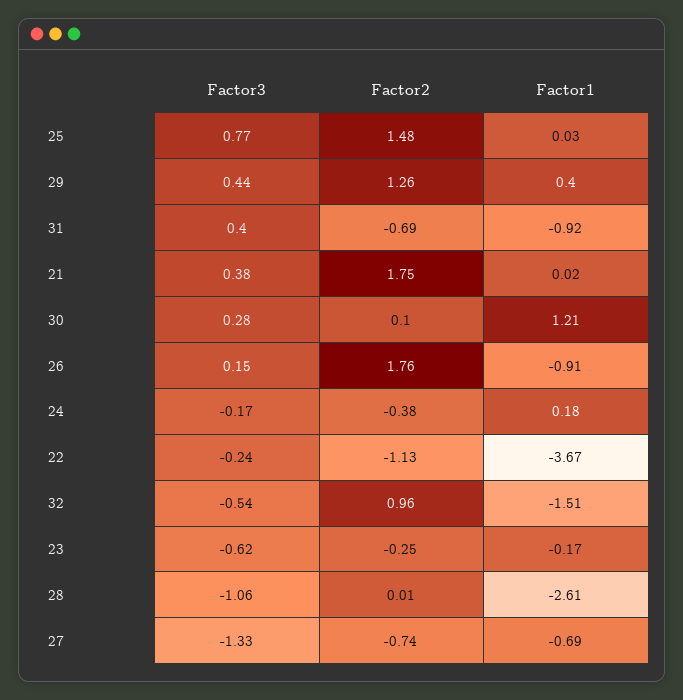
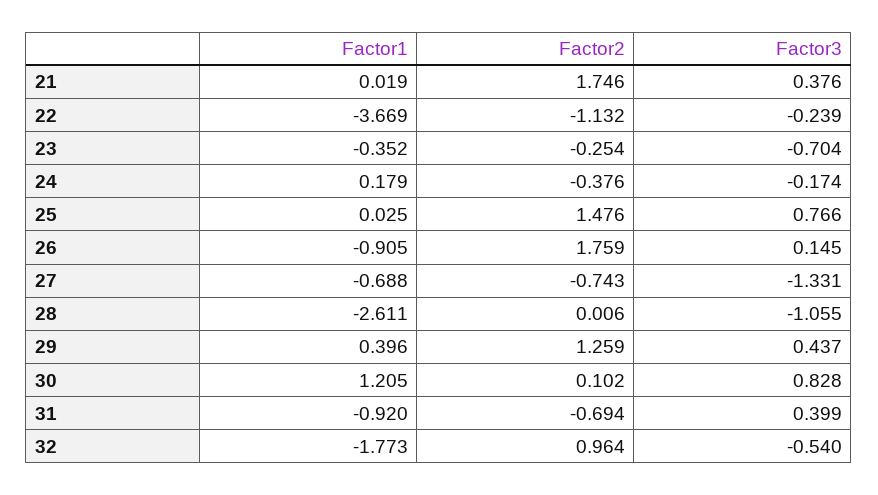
Factor3, 30: 0.28 -> 0.828
Factor1, 32: -1.51 -> -1.773
Factor3, 23: -0.62 -> -0.704
Factor1, 23: -0.17 -> -0.352

